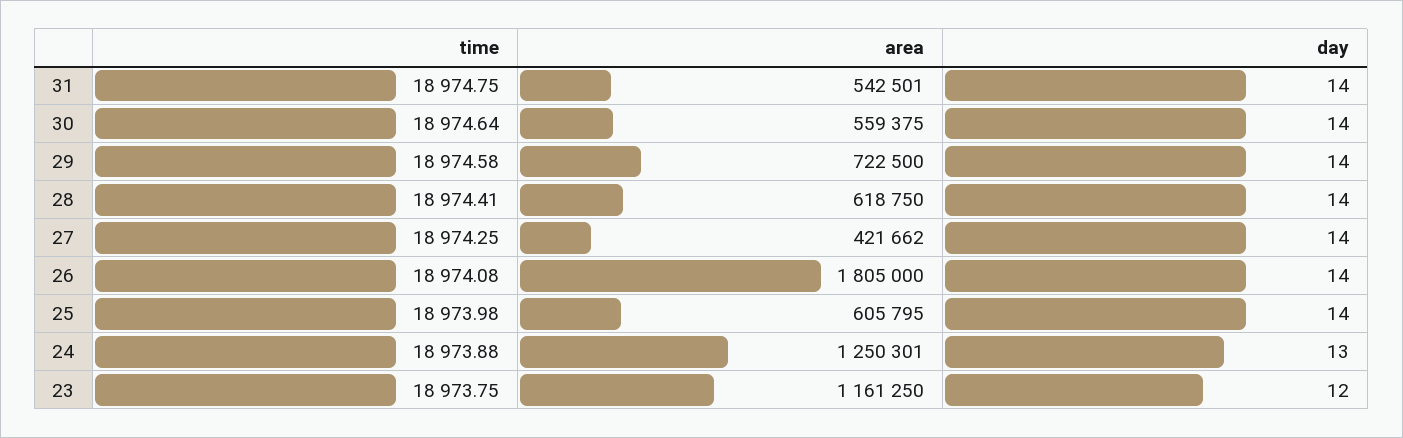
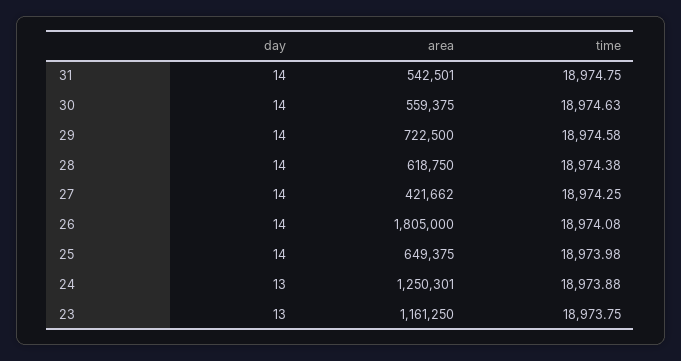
time, 30: 18974.64 -> 18974.63
time, 28: 18974.41 -> 18974.38
area, 25: 605795 -> 649375
day, 23: 12 -> 13

